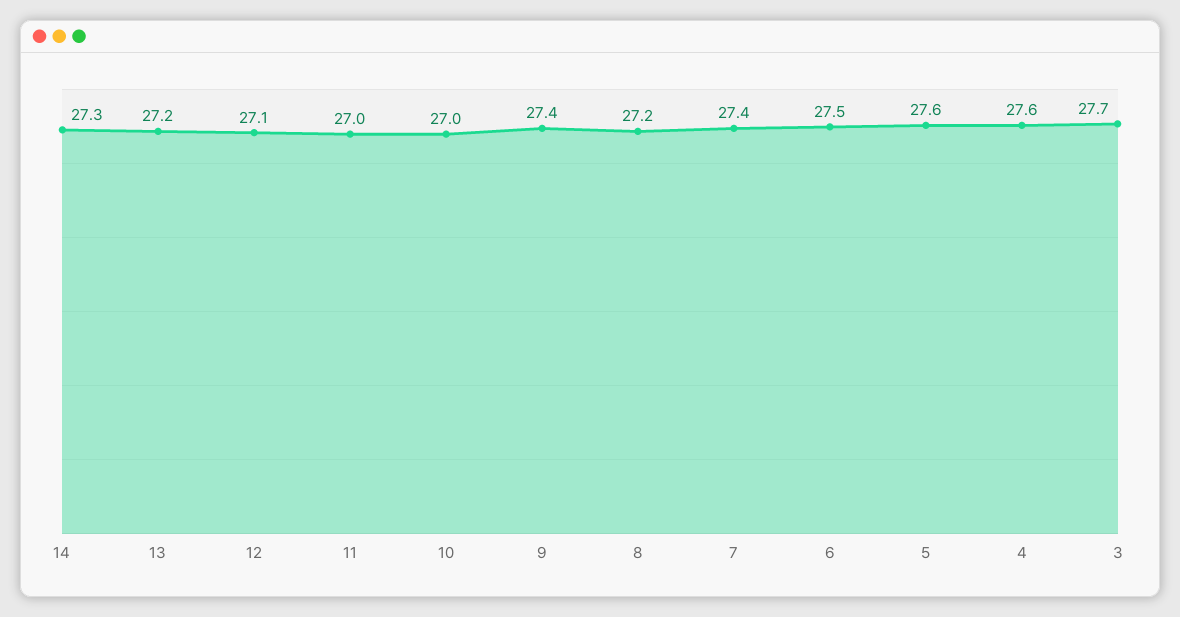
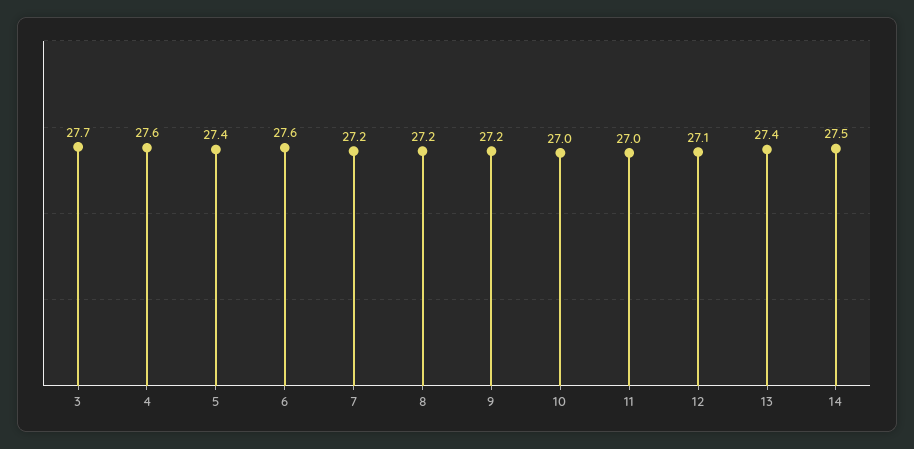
14: 27.3 -> 27.5
13: 27.2 -> 27.4
9: 27.4 -> 27.2
7: 27.4 -> 27.2
6: 27.5 -> 27.6
5: 27.6 -> 27.4

